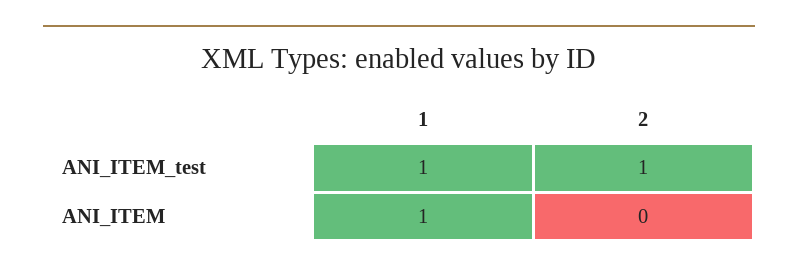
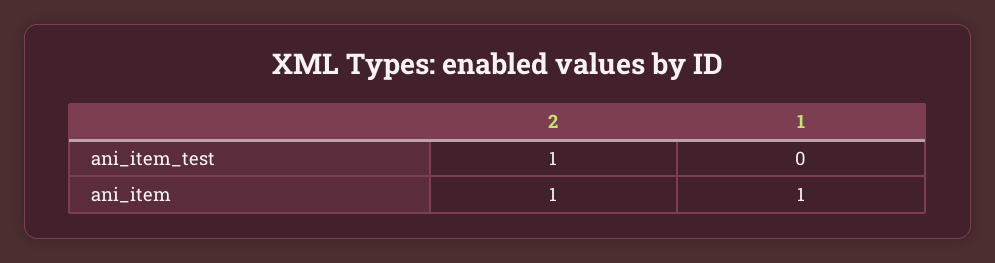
1, ANI_ITEM_test: 1 -> 0
2, ANI_ITEM: 0 -> 1

